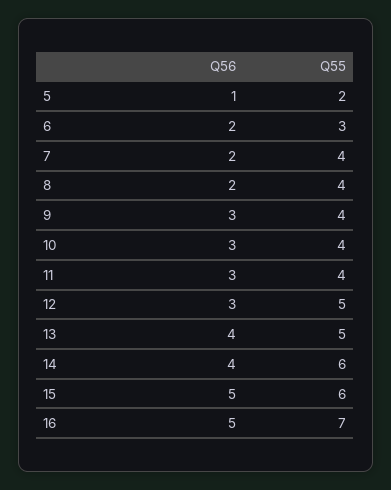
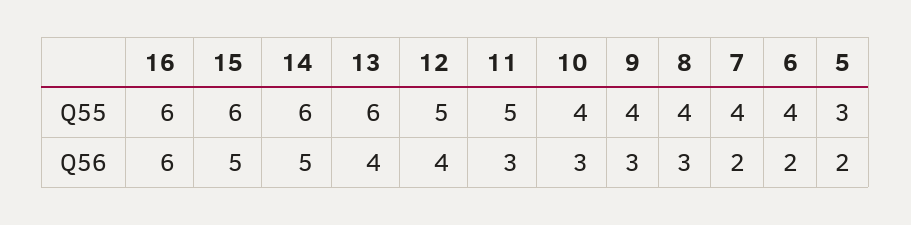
Q56, 5: 1 -> 2
Q55, 5: 2 -> 3
Q55, 6: 3 -> 4
Q56, 8: 2 -> 3
Q55, 11: 4 -> 5
Q56, 12: 3 -> 4
Q55, 13: 5 -> 6
Q56, 14: 4 -> 5
Q56, 16: 5 -> 6
Q55, 16: 7 -> 6

